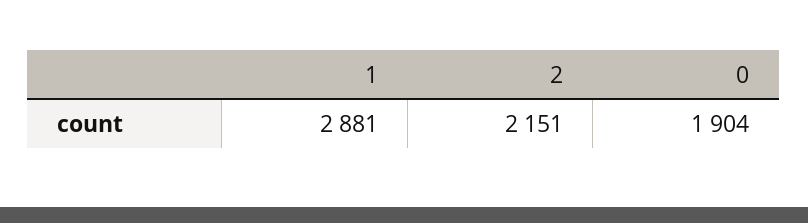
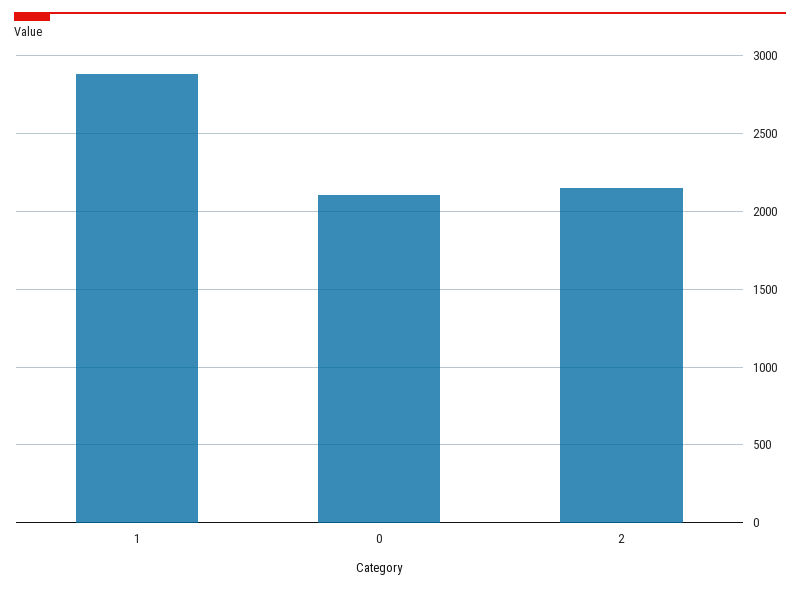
0: 1904 -> 2100

